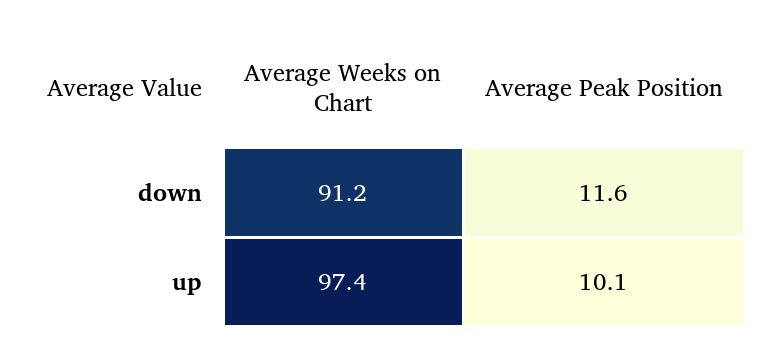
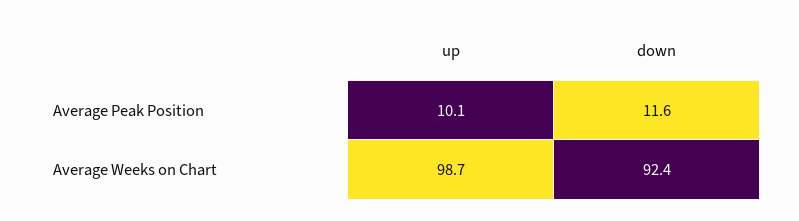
Average Weeks on Chart, down: 91.2 -> 92.4
Average Weeks on Chart, up: 97.4 -> 98.7

